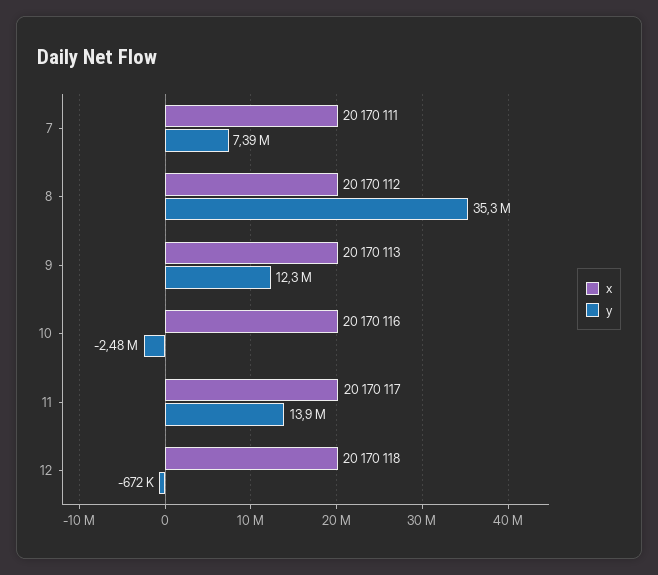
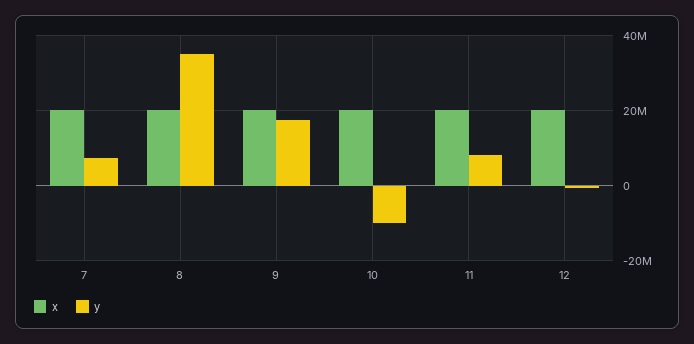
y, 9: 12300000 -> 18000000
y, 10: -2480000 -> -10000000
y, 11: 13900000 -> 8000000

